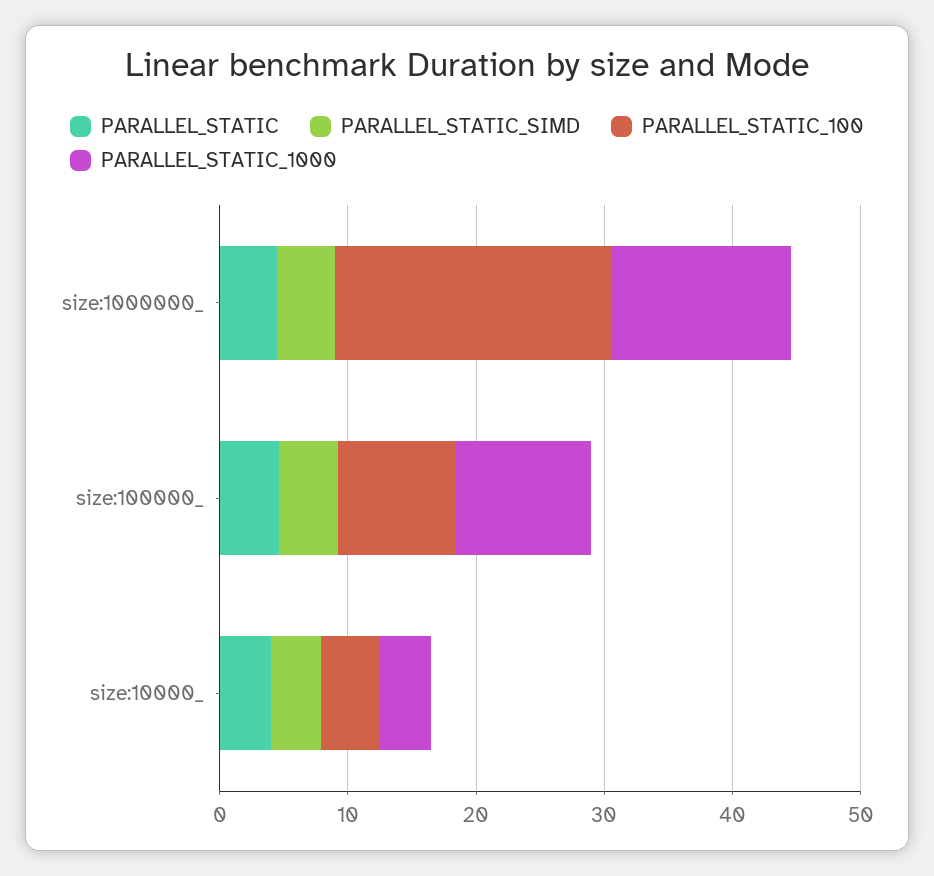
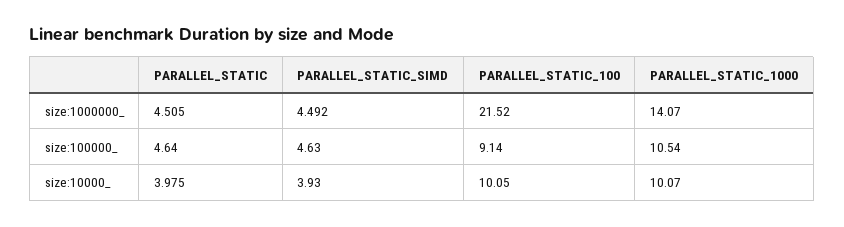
PARALLEL_STATIC_100, size:10000_: 4 -> 10.05
PARALLEL_STATIC_1000, size:10000_: 4 -> 10.07

